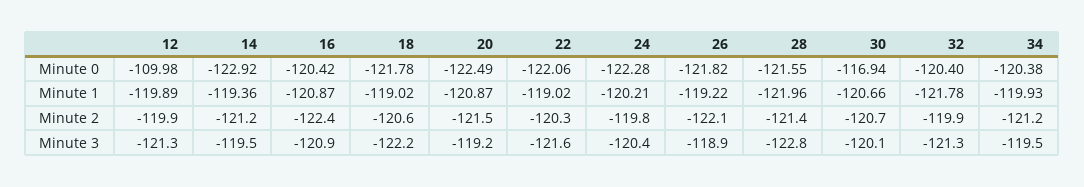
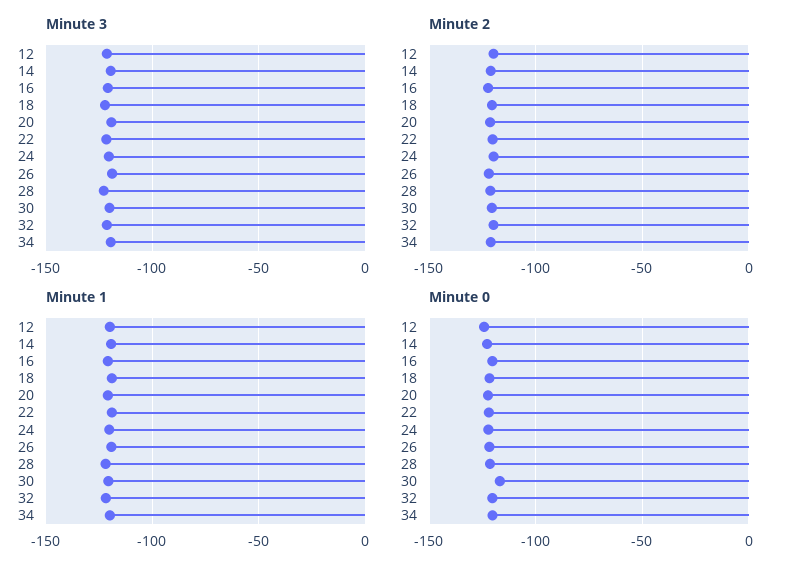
Minute 0, 12: -109.98 -> -125

